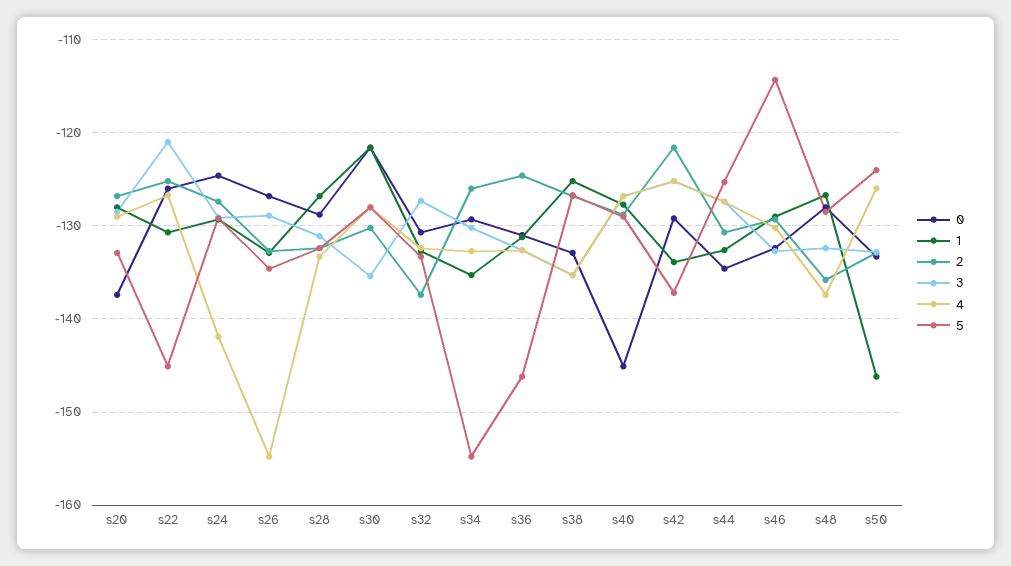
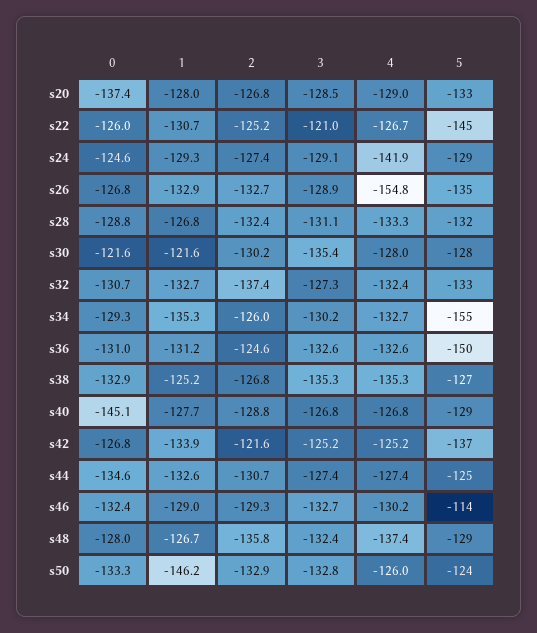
5, s36: -146 -> -150
0, s42: -129 -> -126.8

